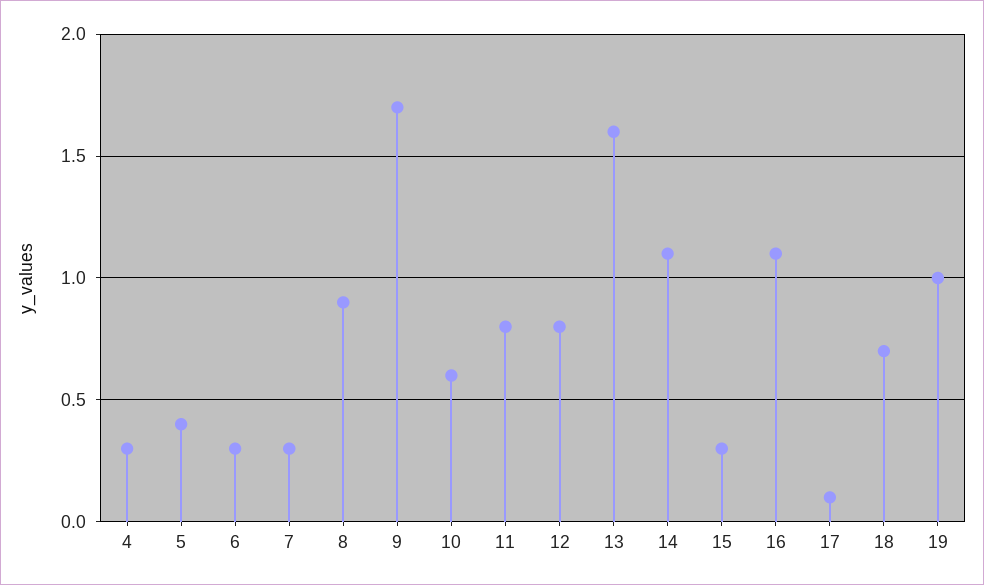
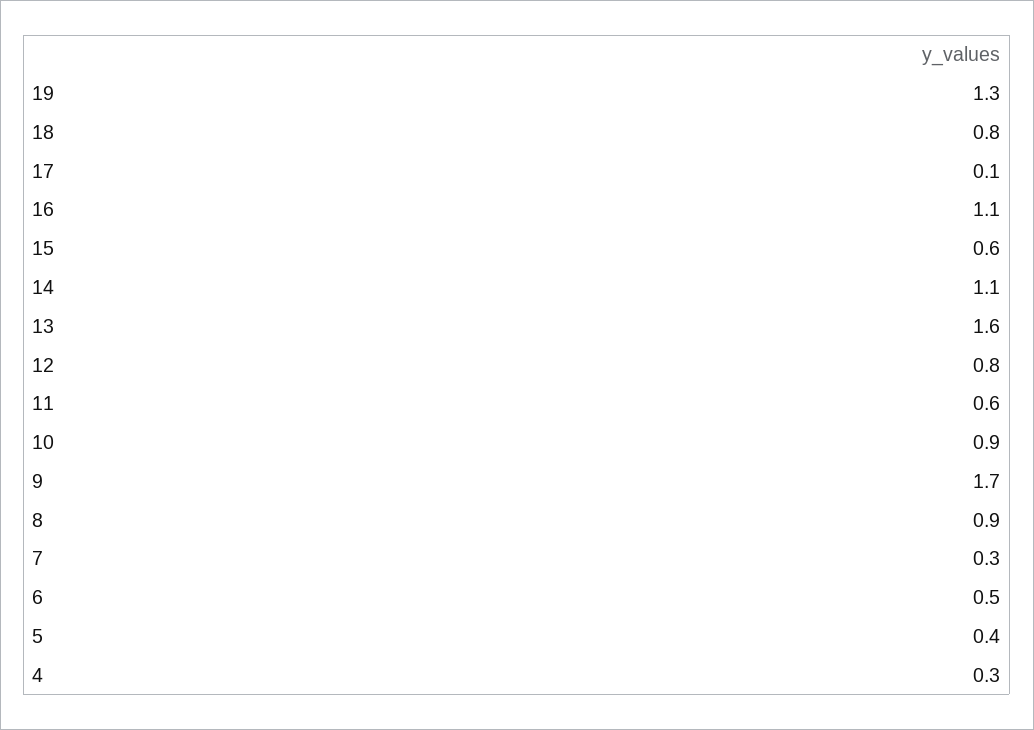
6: 0.3 -> 0.5
10: 0.6 -> 0.9
11: 0.8 -> 0.6
15: 0.3 -> 0.6
18: 0.7 -> 0.8
19: 1 -> 1.3

